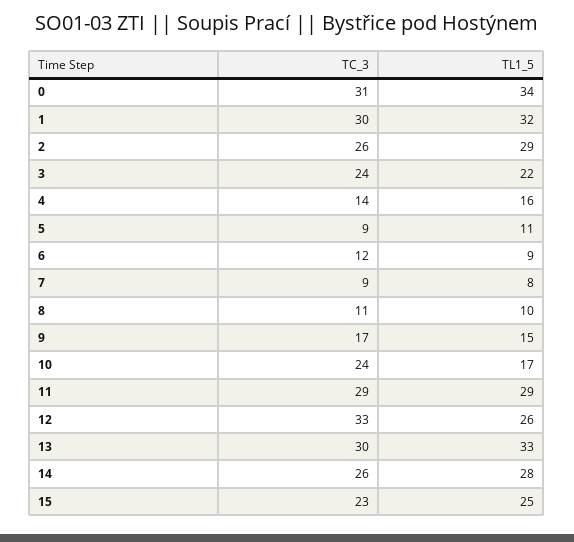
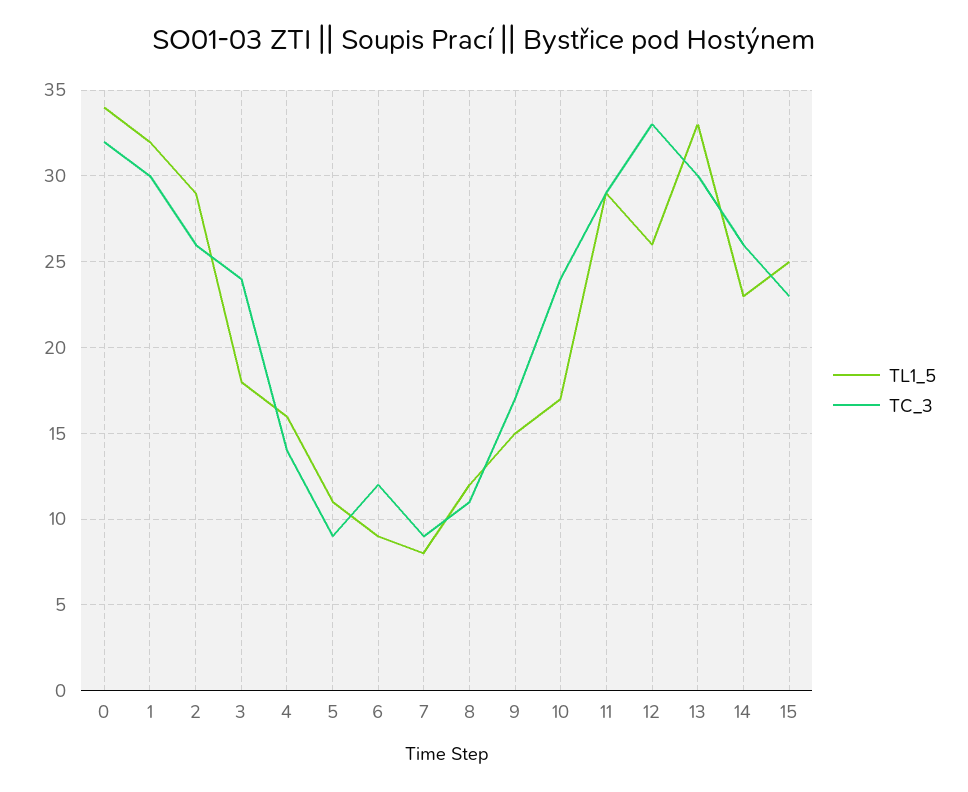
TC_3, 0: 31 -> 32
TL1_5, 3: 22 -> 18
TL1_5, 8: 10 -> 12
TL1_5, 14: 28 -> 23

